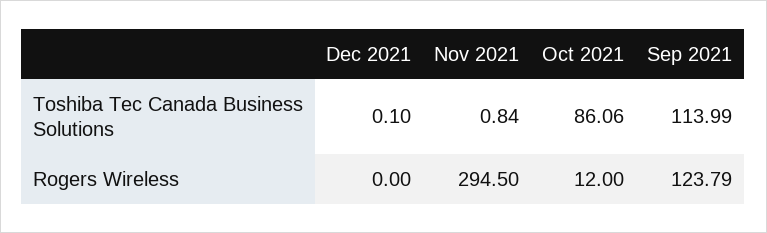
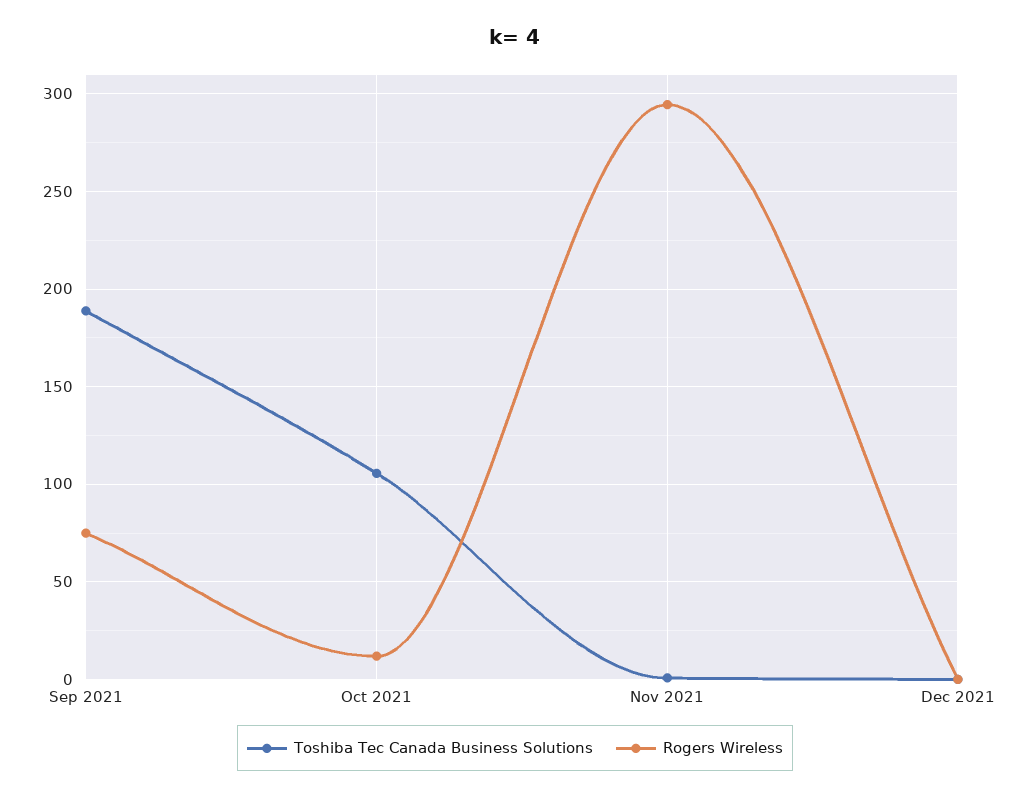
Toshiba Tec Canada Business Solutions, Oct 2021: 86.06 -> 105
Toshiba Tec Canada Business Solutions, Sep 2021: 113.99 -> 190
Rogers Wireless, Sep 2021: 123.79 -> 75

